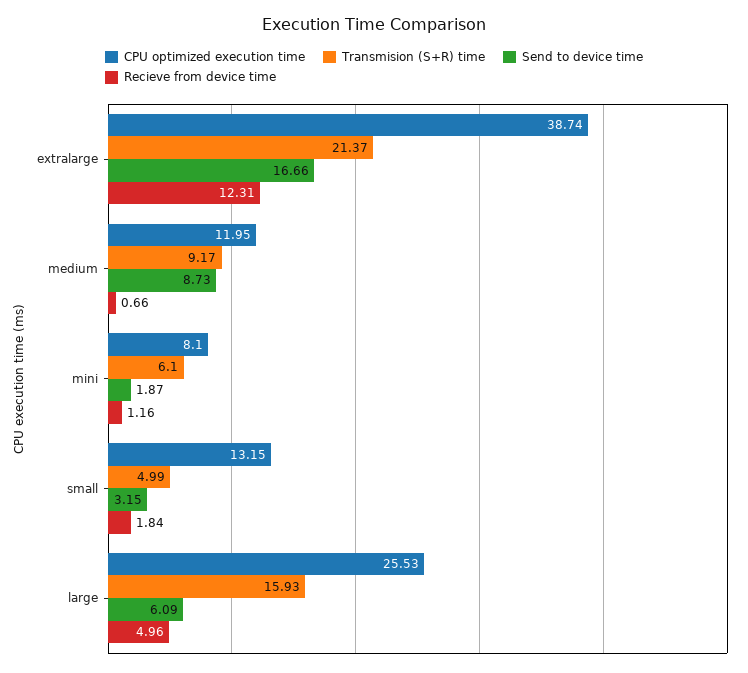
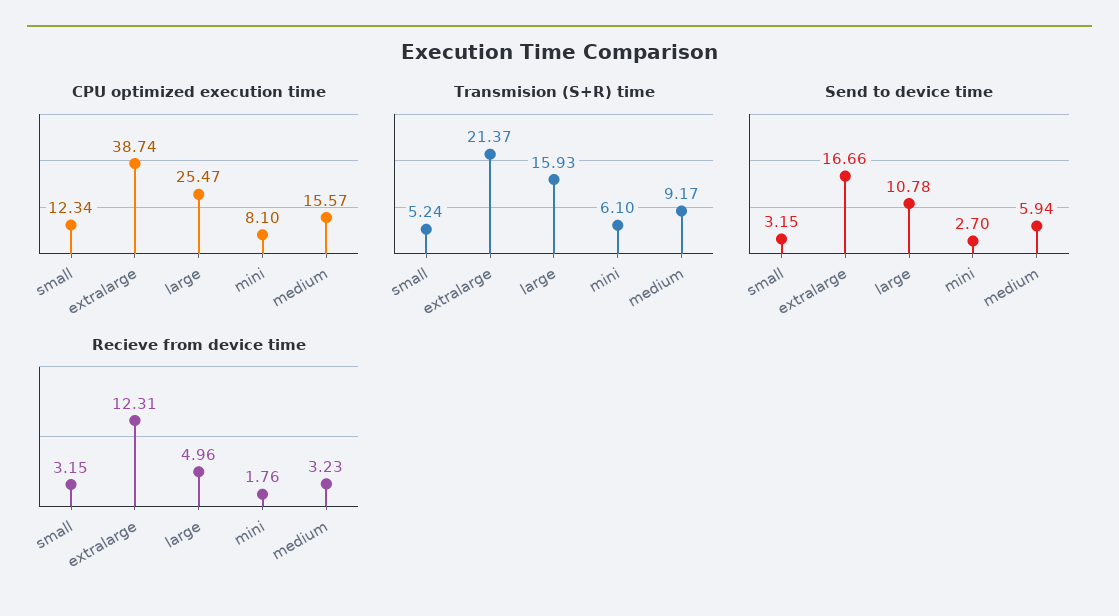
CPU optimized execution time, medium: 11.95 -> 15.57
Send to device time, medium: 8.73 -> 5.94
Recieve from device time, medium: 0.66 -> 3.23
Send to device time, mini: 1.87 -> 2.7
Recieve from device time, mini: 1.16 -> 1.76
CPU optimized execution time, small: 13.15 -> 12.34
Transmision (S+R) time, small: 4.99 -> 5.24
Recieve from device time, small: 1.84 -> 3.15
CPU optimized execution time, large: 25.53 -> 25.47
Send to device time, large: 6.09 -> 10.78

